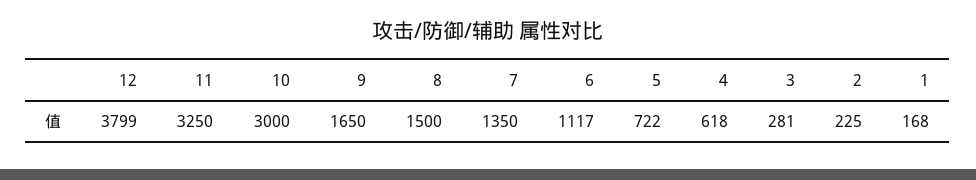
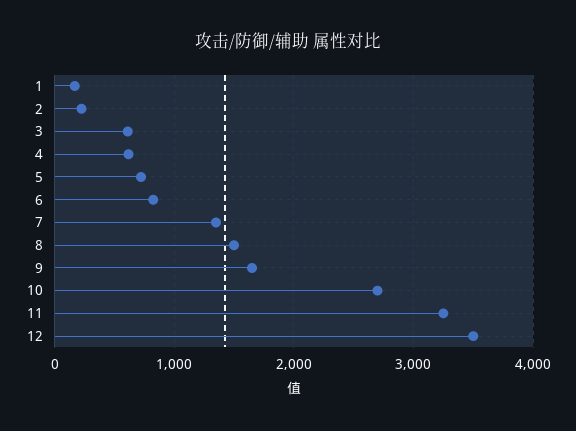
12: 3799 -> 3500
10: 3000 -> 2700
6: 1117 -> 800
3: 281 -> 600

